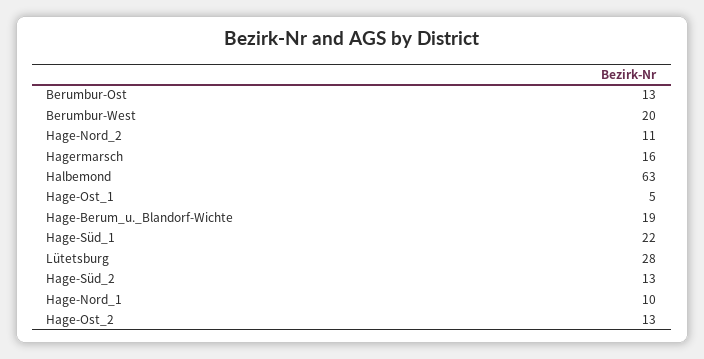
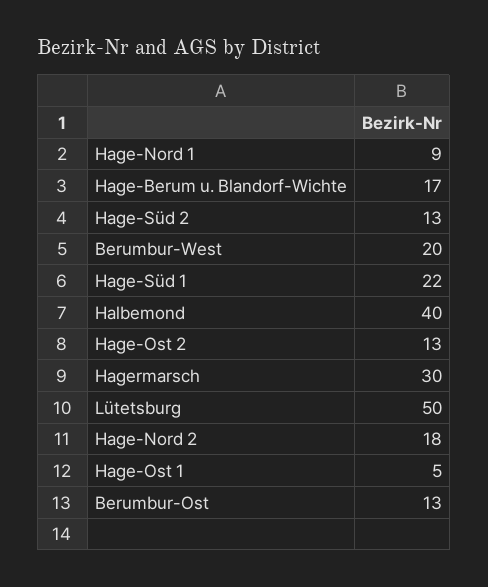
Hage-Nord_2: 11 -> 18
Hagermarsch: 16 -> 30
Halbemond: 63 -> 40
Hage-Berum_u._Blandorf-Wichte: 19 -> 17
Lütetsburg: 28 -> 50
Hage-Nord_1: 10 -> 9

